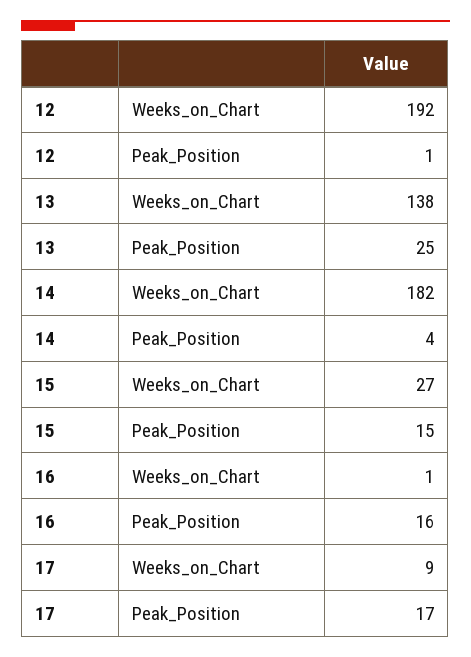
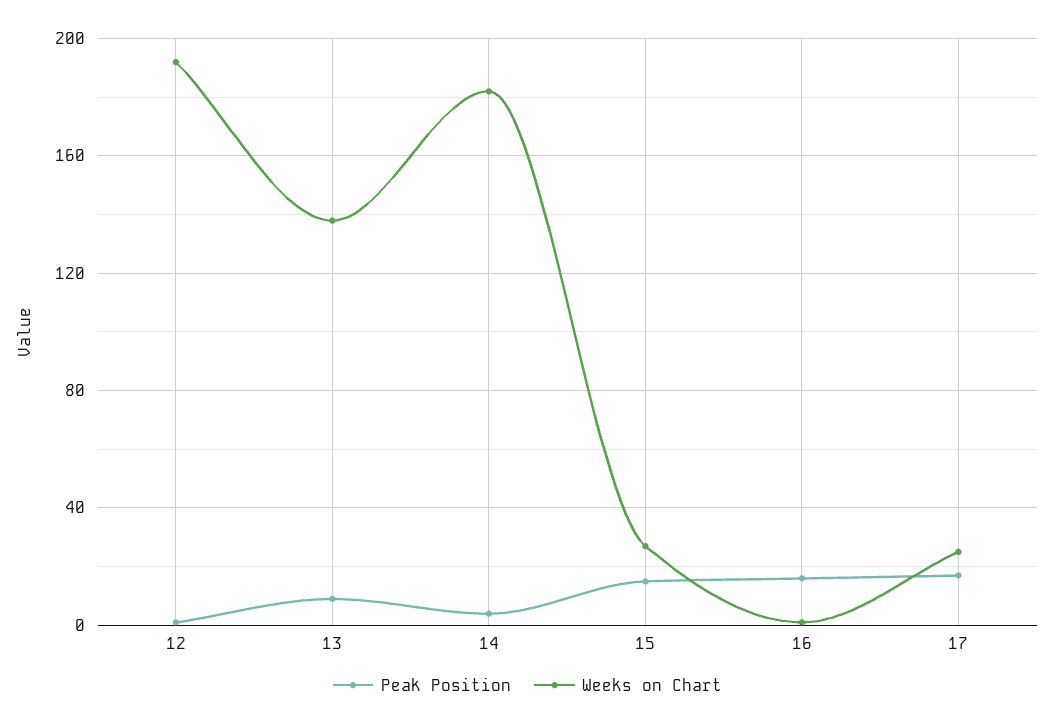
Peak_Position, 13: 25 -> 10
Weeks_on_Chart, 17: 9 -> 25

